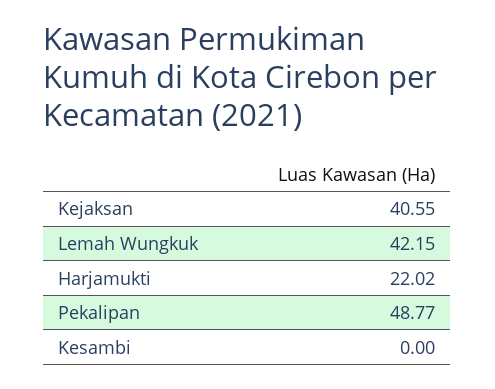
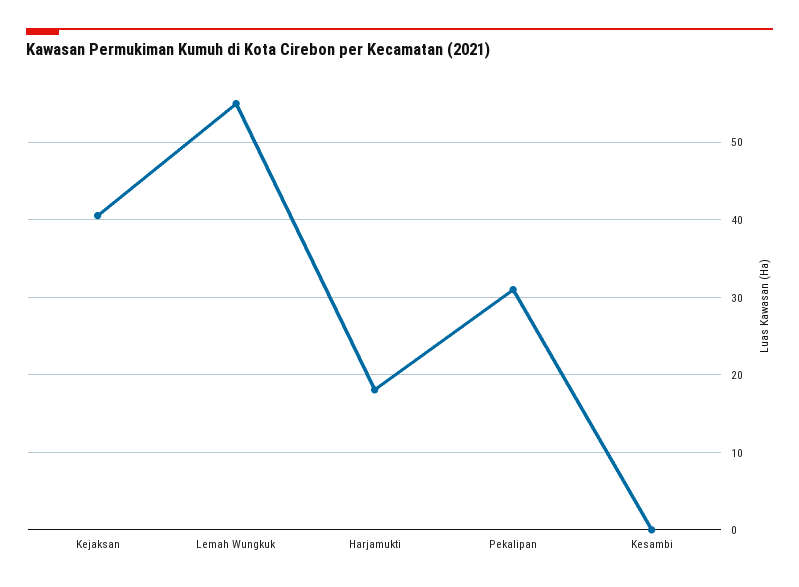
Lemah Wungkuk: 42.15 -> 55
Harjamukti: 22.02 -> 18
Pekalipan: 48.77 -> 31

